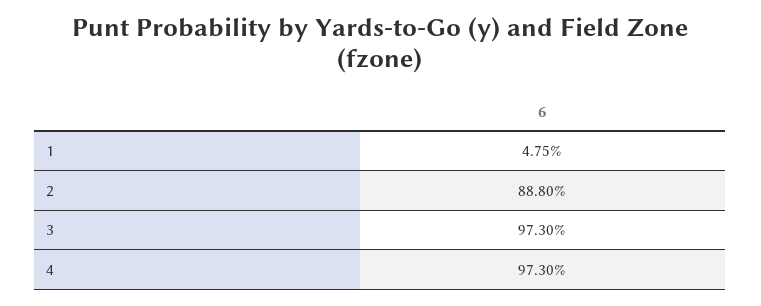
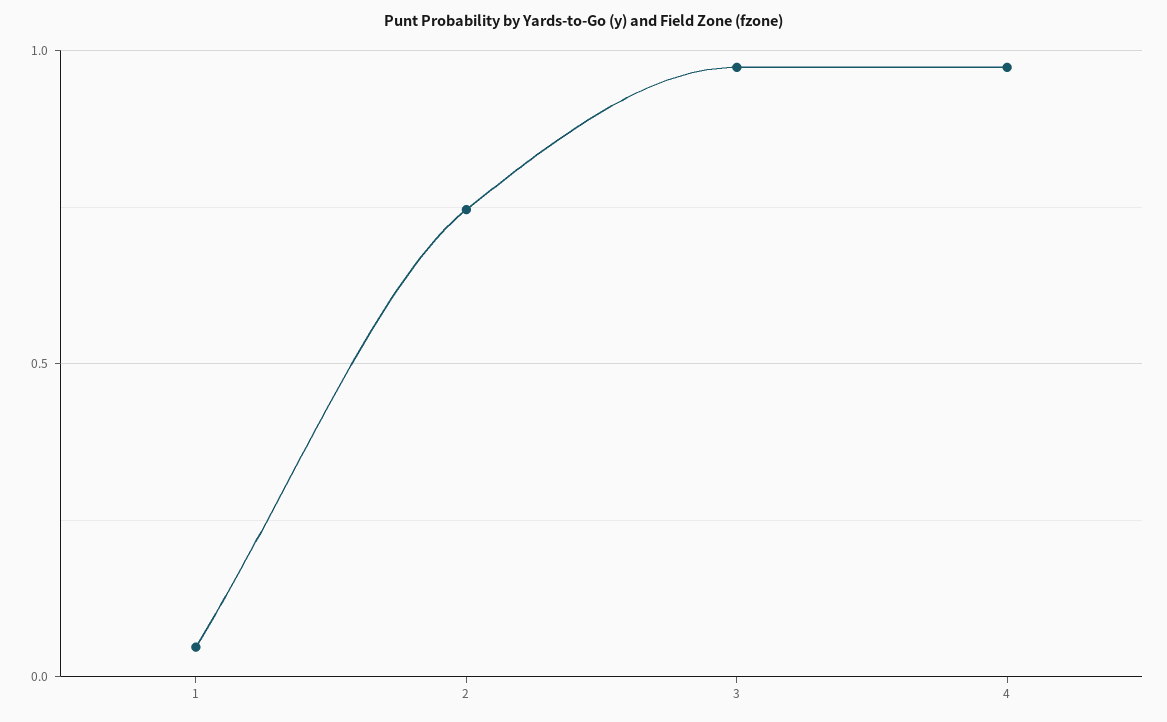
2: 0.888 -> 0.75

